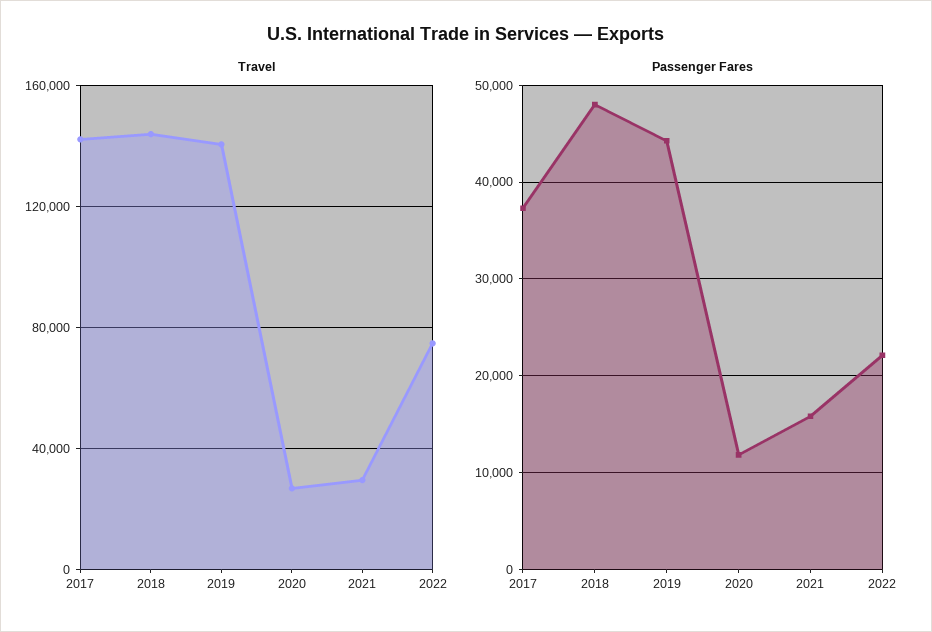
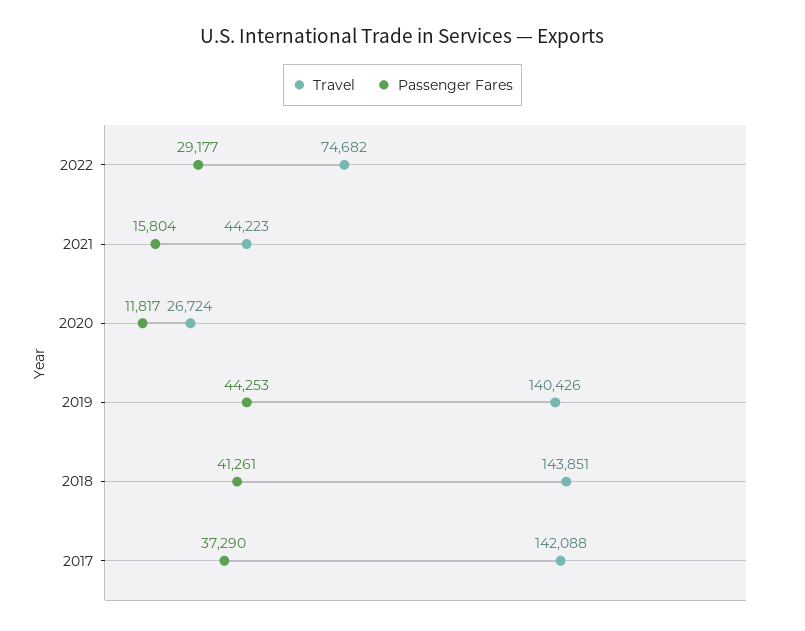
Travel, 2021: 30000 -> 44223
Passenger Fares, 2018: 48000 -> 41261
Passenger Fares, 2022: 22000 -> 29177

